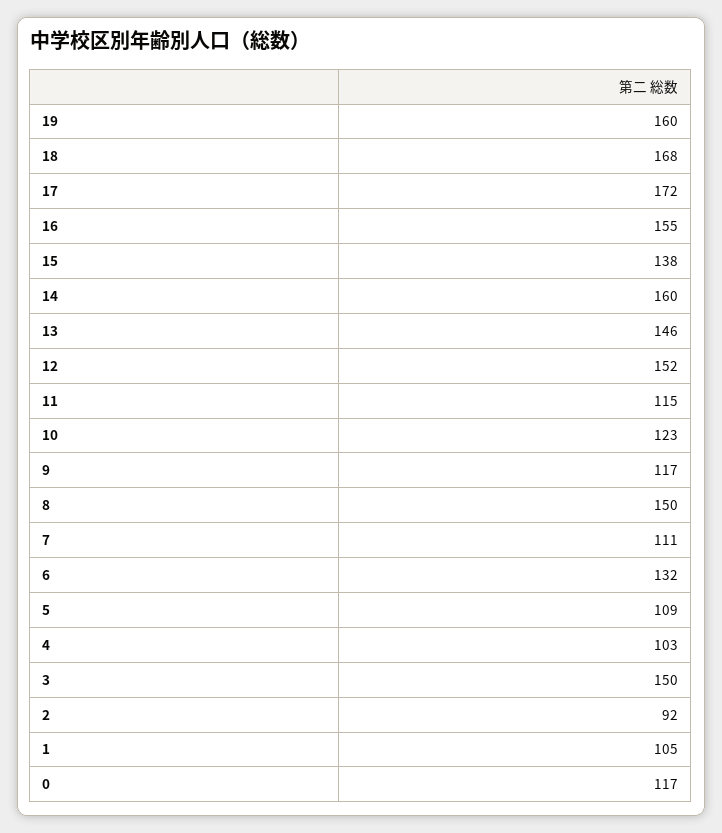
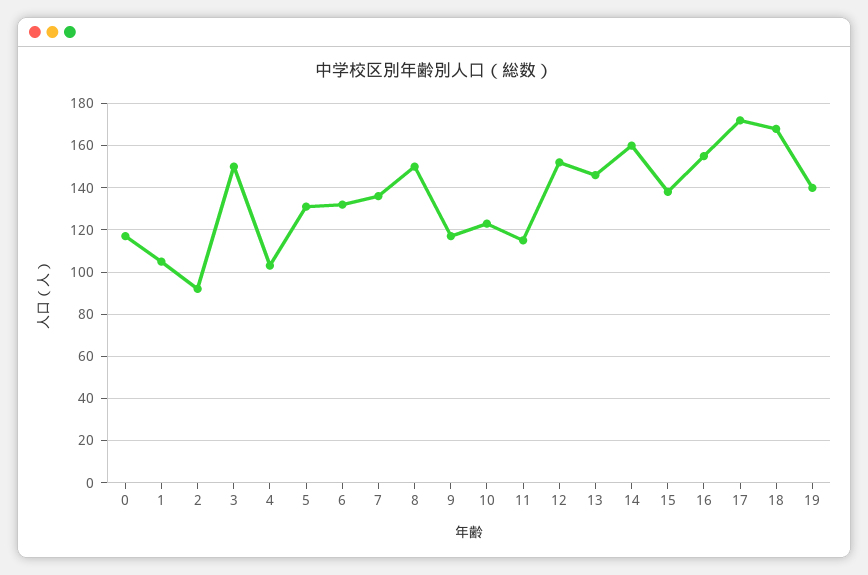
19: 160 -> 140
7: 111 -> 135
5: 109 -> 130

